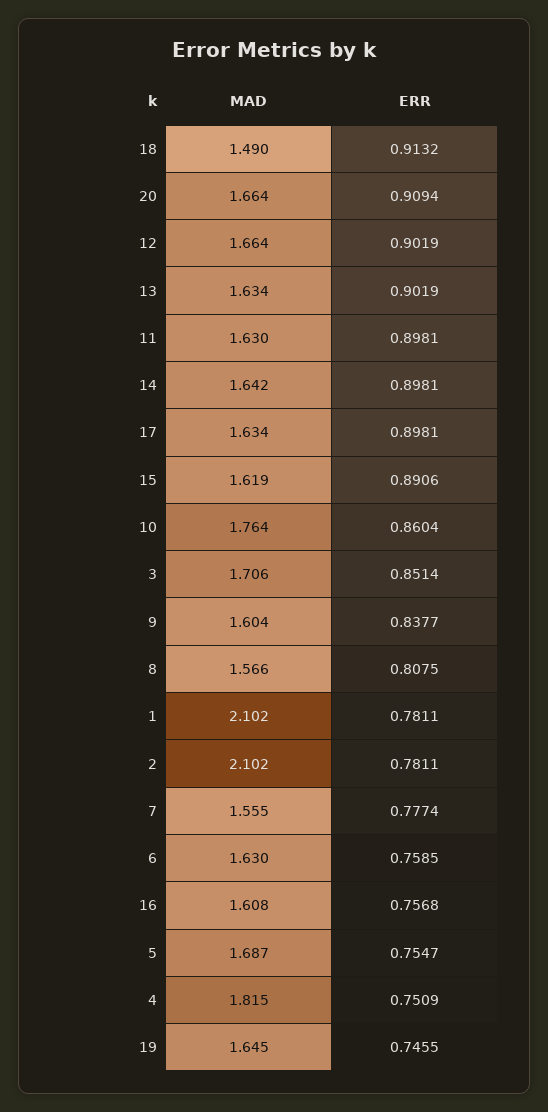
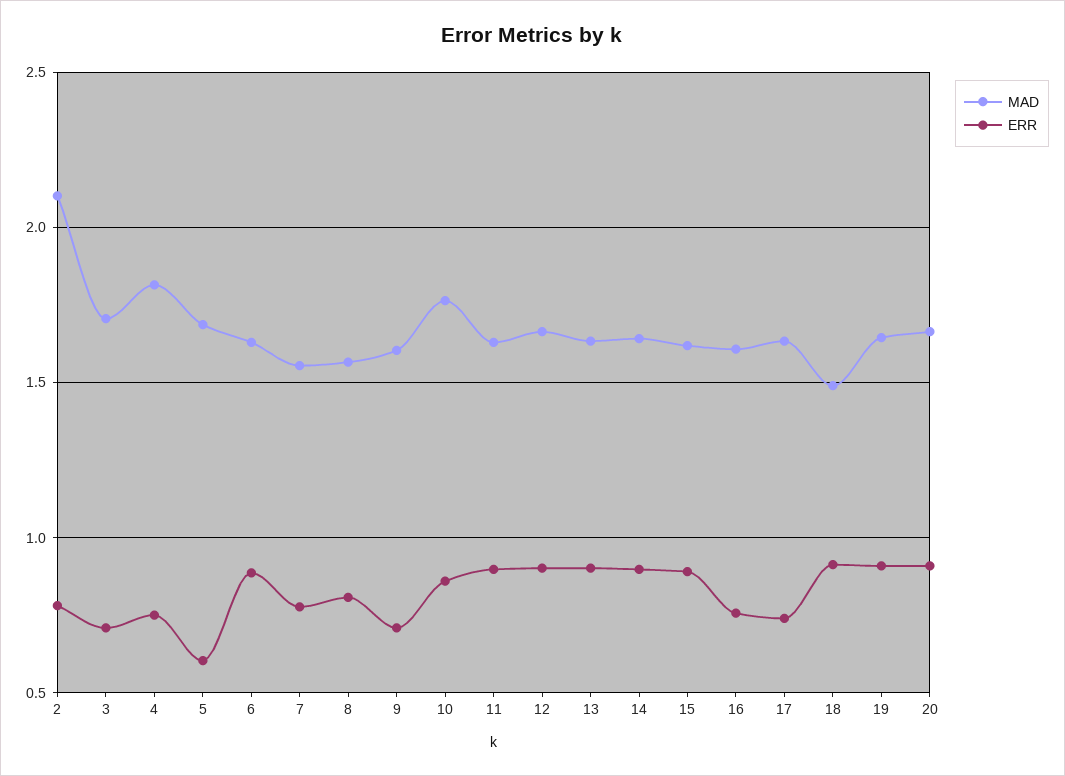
ERR, 17: 0.8981 -> 0.75
ERR, 3: 0.8514 -> 0.7
ERR, 9: 0.8377 -> 0.7
MAD, 1: 2.102 -> none
ERR, 1: 0.7811 -> none
ERR, 6: 0.7585 -> 0.9
ERR, 5: 0.7547 -> 0.6
ERR, 19: 0.7455 -> 0.9

